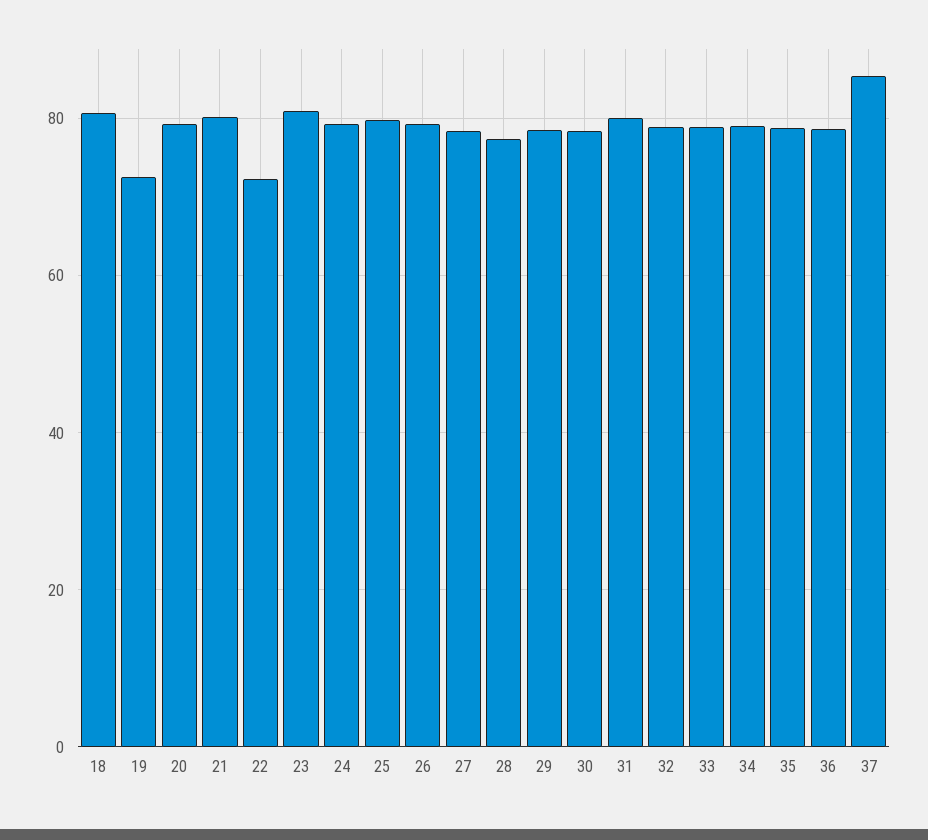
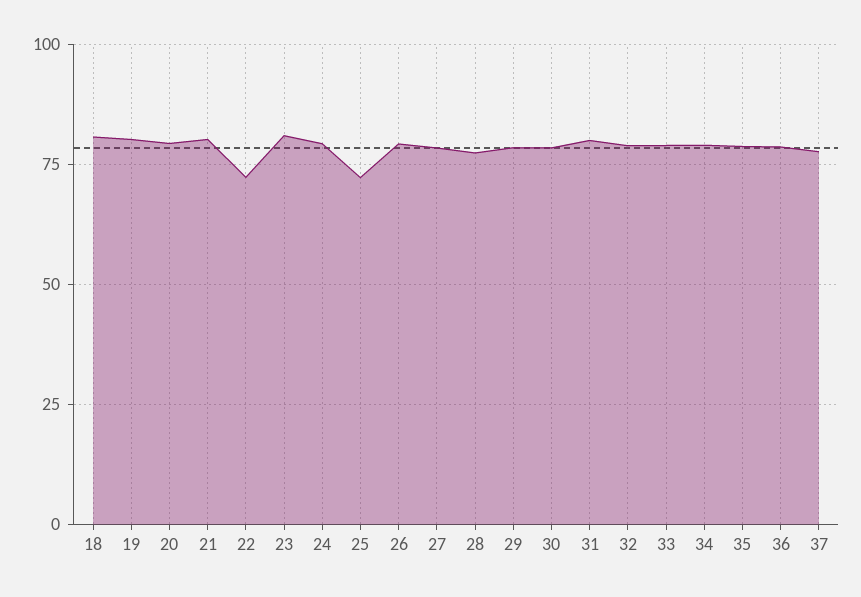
19: 72 -> 80
25: 80 -> 72.5
37: 86 -> 77.5

